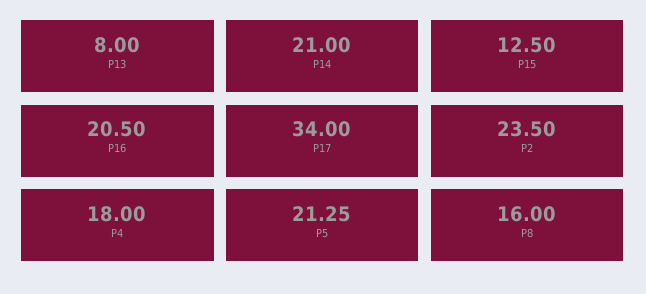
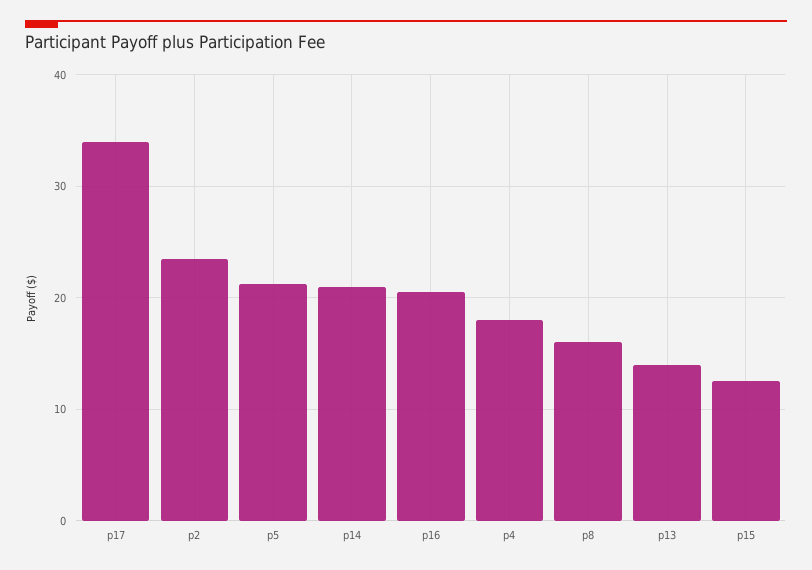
P13: 8 -> 14

